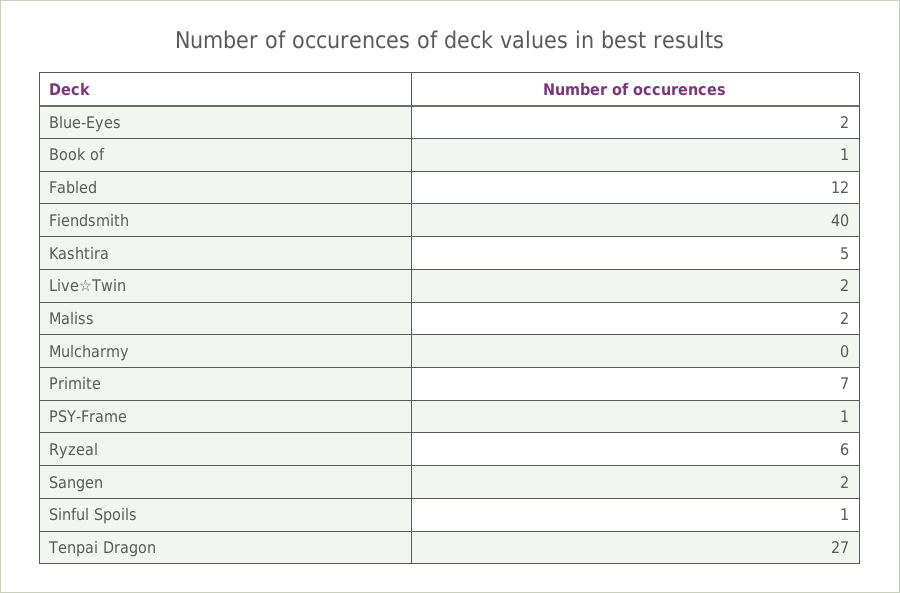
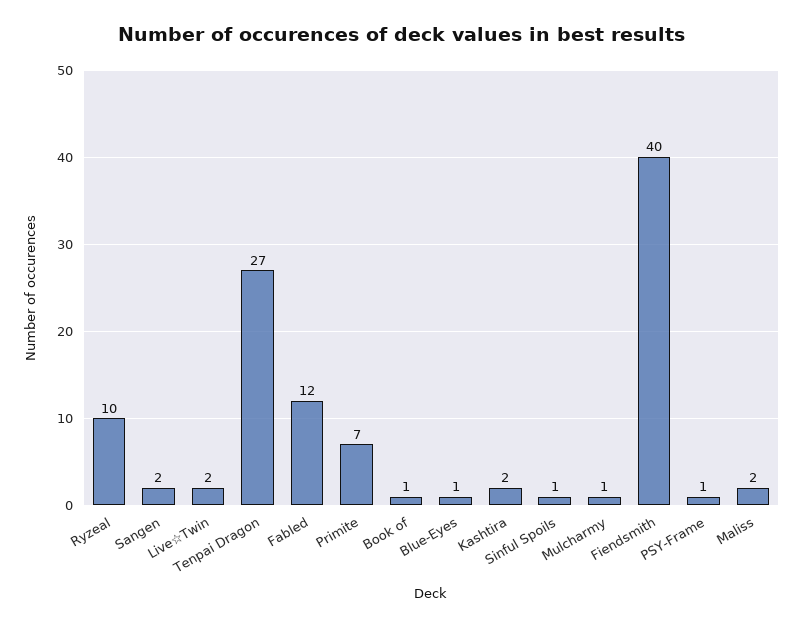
Blue-Eyes: 2 -> 1
Kashtira: 5 -> 2
Mulcharmy: 0 -> 1
Ryzeal: 6 -> 10

